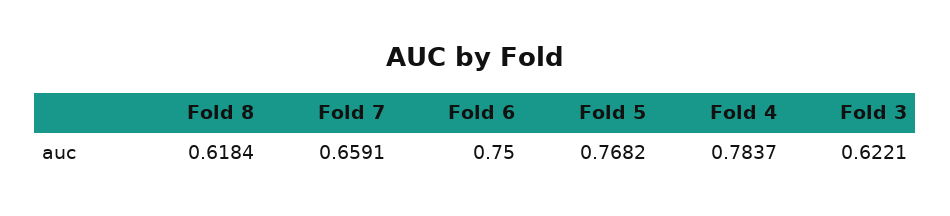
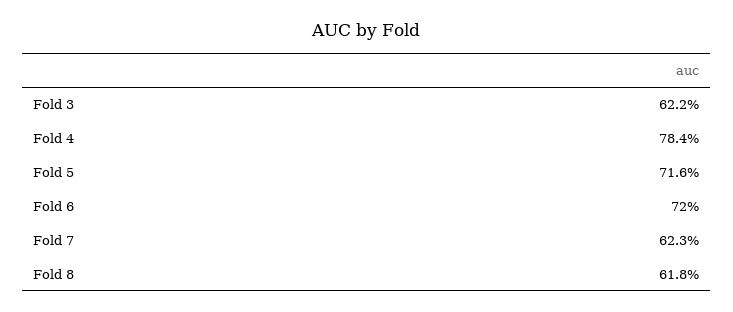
Fold 7: 0.6591 -> 0.623
Fold 6: 0.75 -> 0.72
Fold 5: 0.7682 -> 0.716

